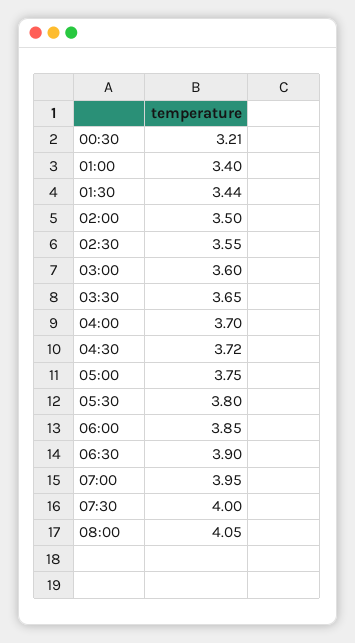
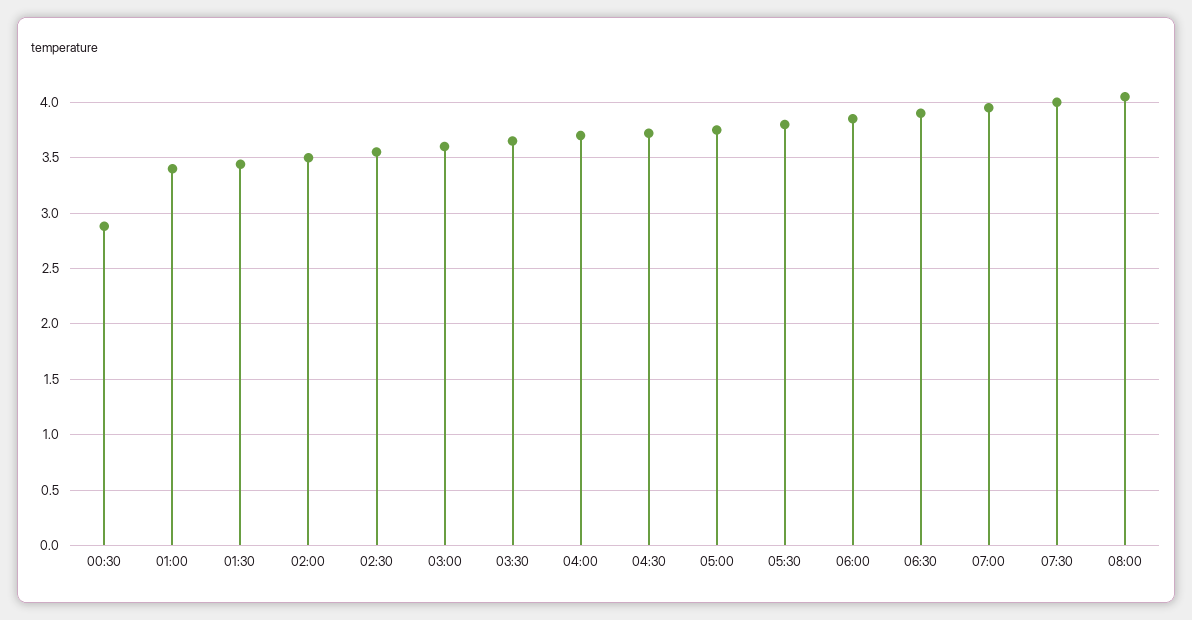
00:30: 3.21 -> 2.9

